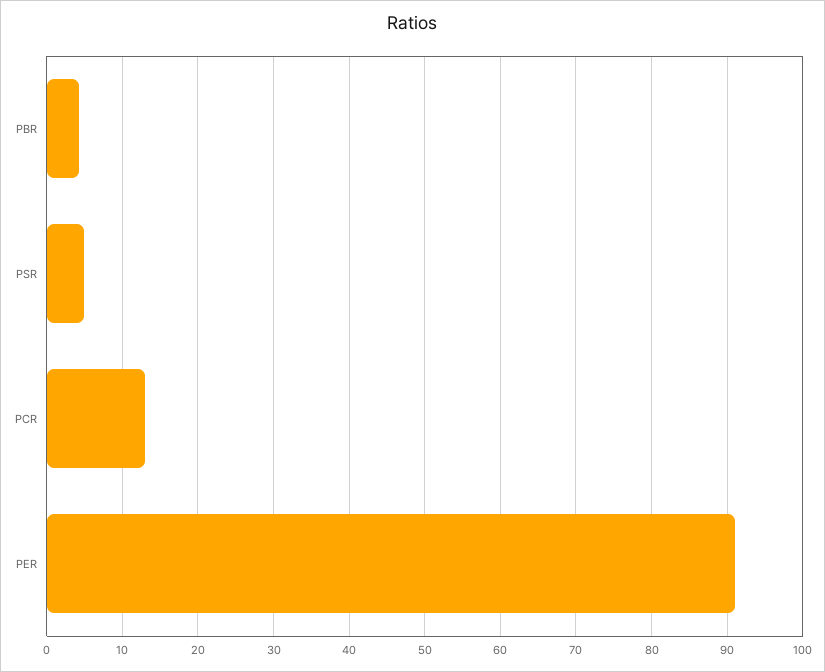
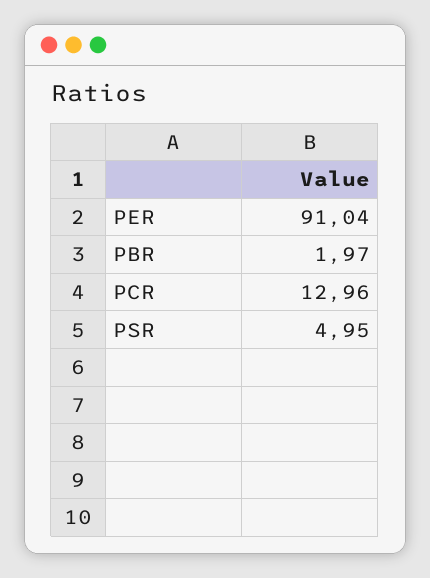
PBR: 4 -> 1.97

